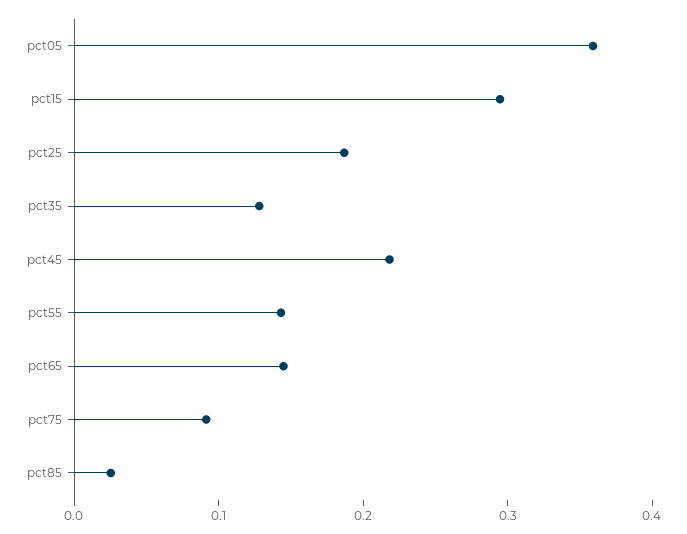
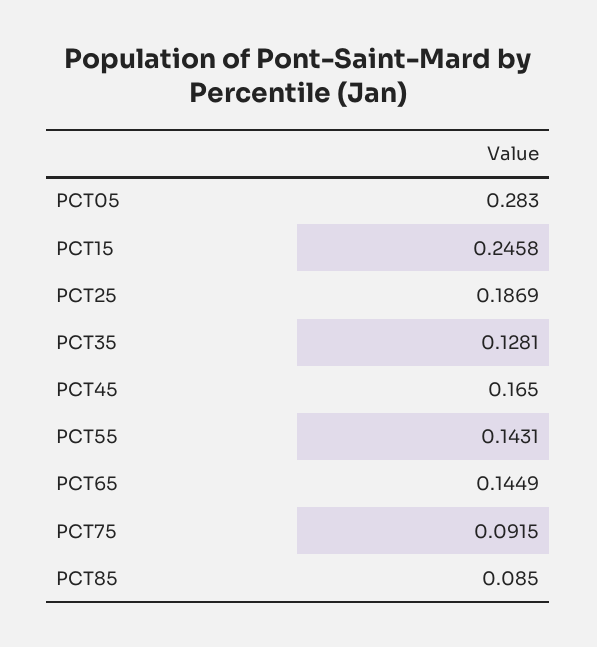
pct05: 0.36 -> 0.283
pct15: 0.3 -> 0.2458
pct45: 0.22 -> 0.165
pct85: 0.02 -> 0.085

